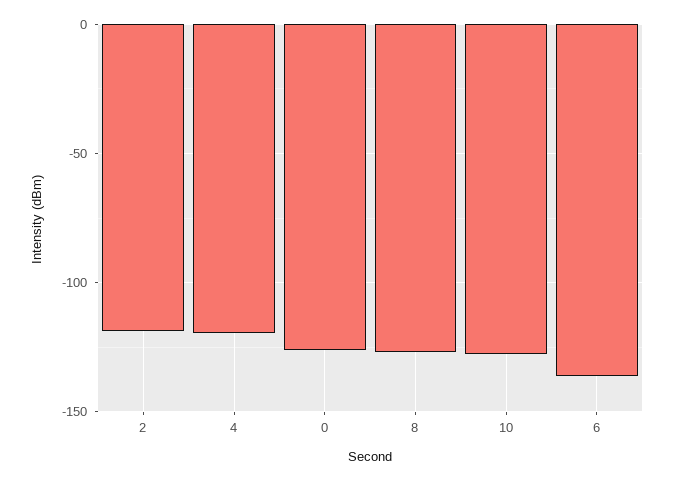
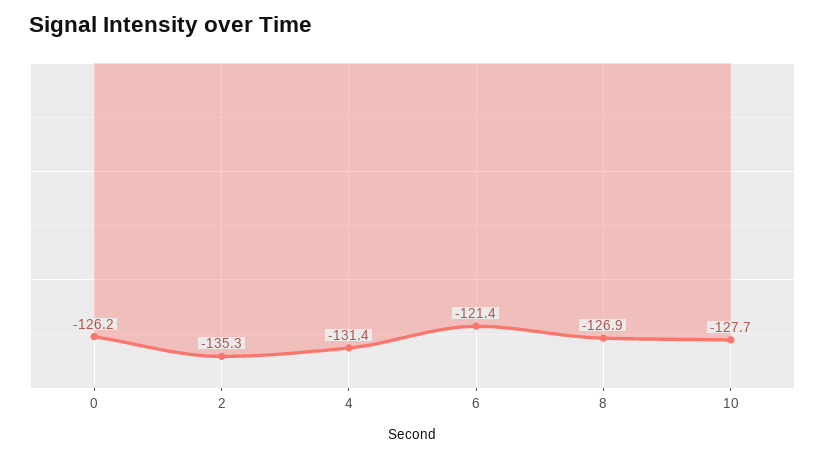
2: -120 -> -135.3
4: -120 -> -131.4
6: -135 -> -121.4

